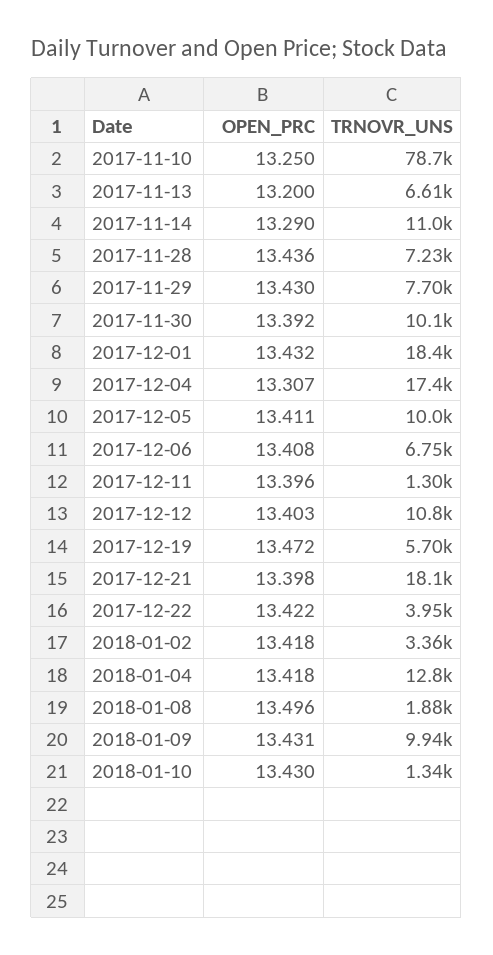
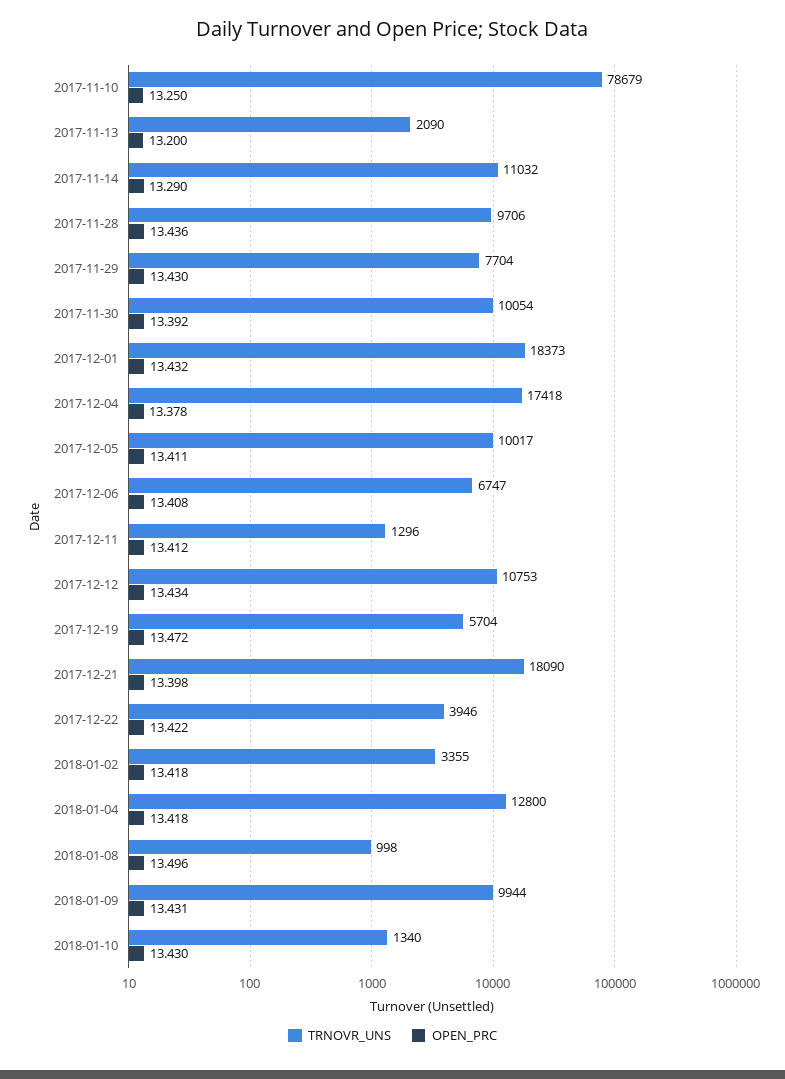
TRNOVR_UNS, 2017-11-13: 6610 -> 2090
TRNOVR_UNS, 2017-11-28: 7230 -> 9706
OPEN_PRC, 2017-12-04: 13.307 -> 13.378
OPEN_PRC, 2017-12-11: 13.396 -> 13.412
OPEN_PRC, 2017-12-12: 13.403 -> 13.434
TRNOVR_UNS, 2018-01-08: 1880 -> 998

